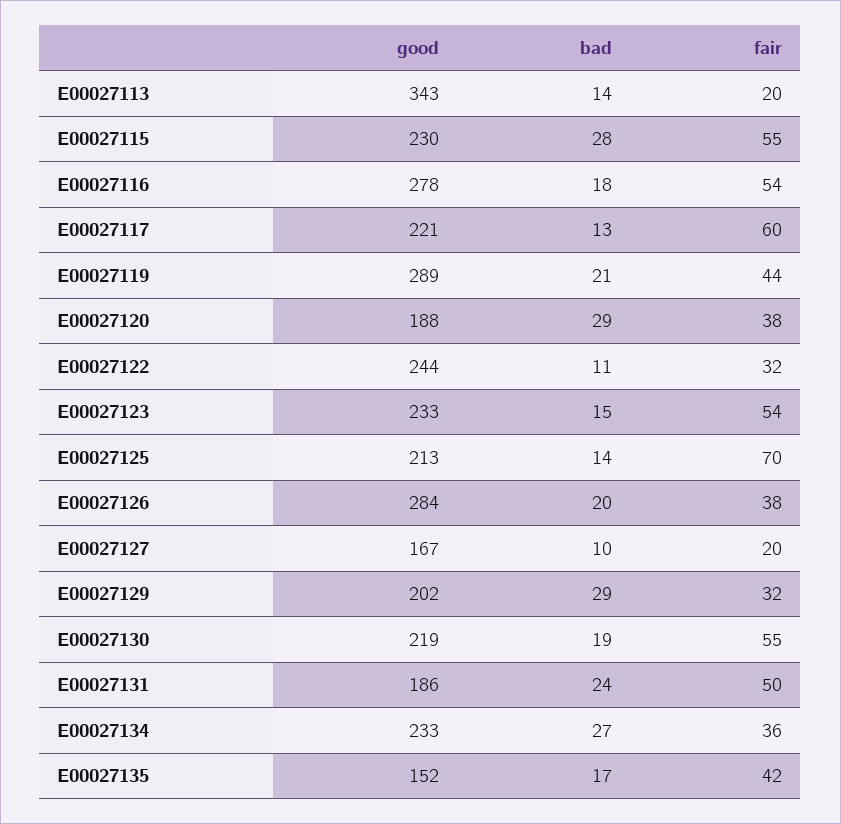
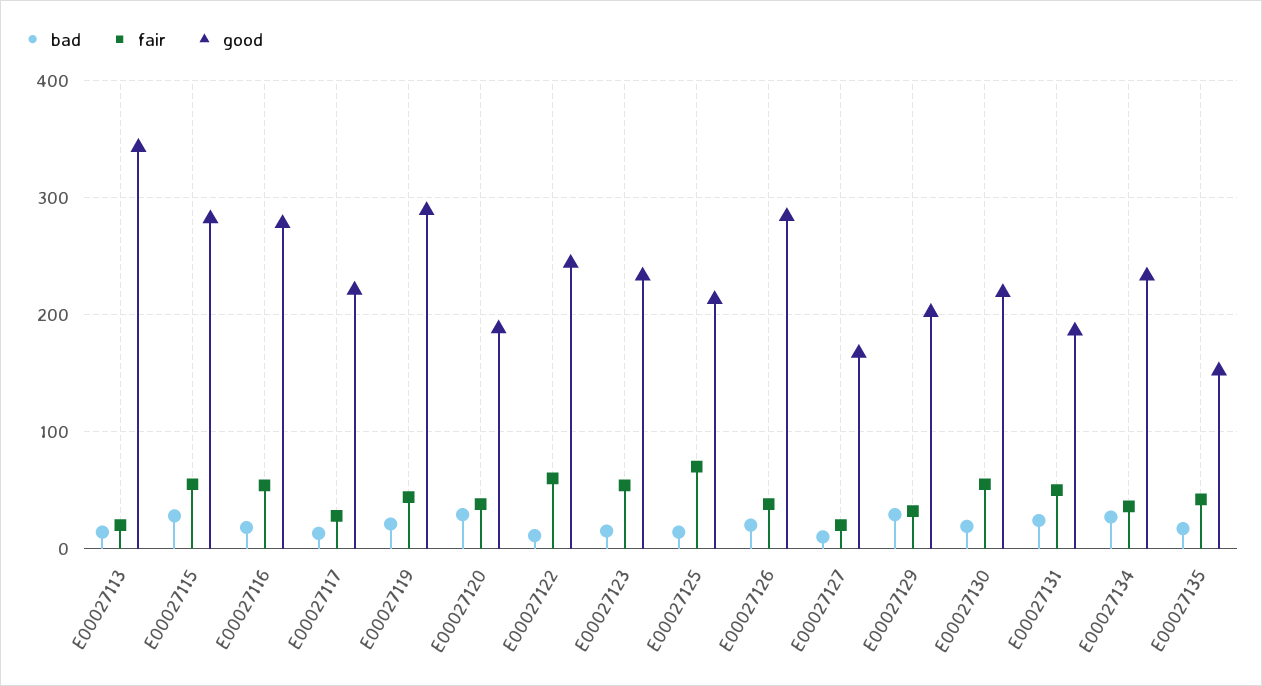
good, E00027115: 230 -> 280
fair, E00027117: 60 -> 30
fair, E00027122: 32 -> 60

